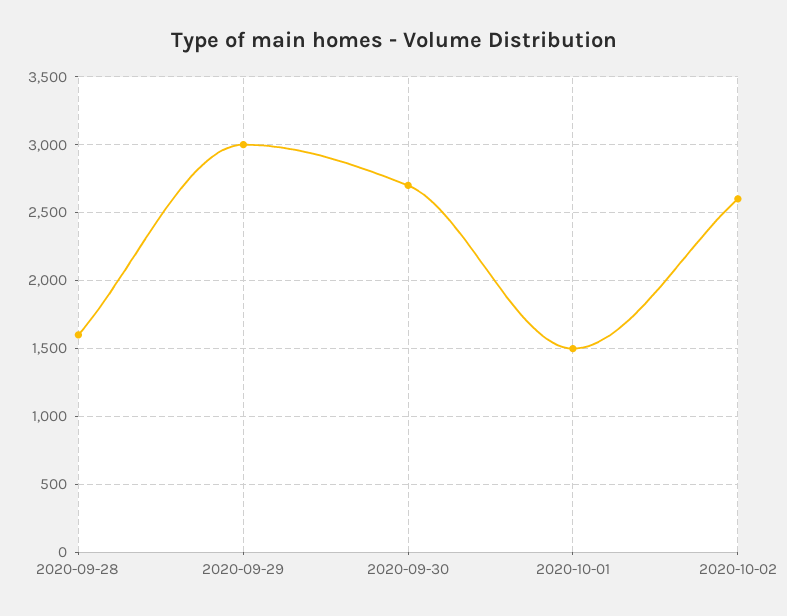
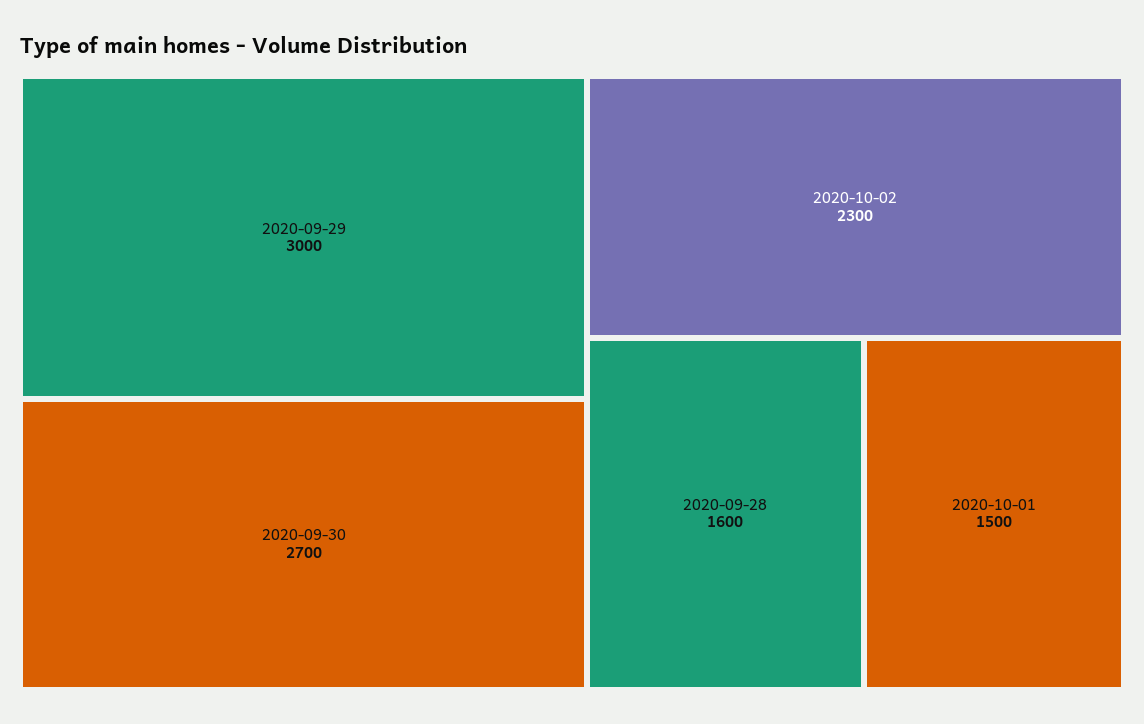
2020-10-02: 2600 -> 2300

